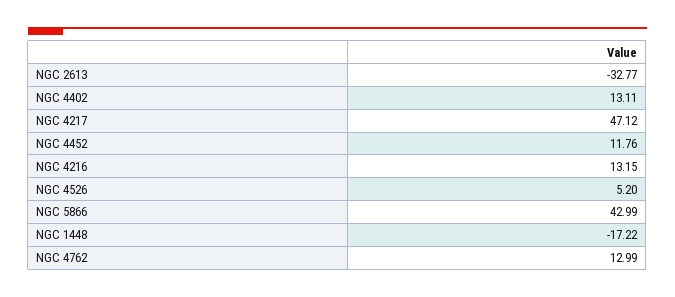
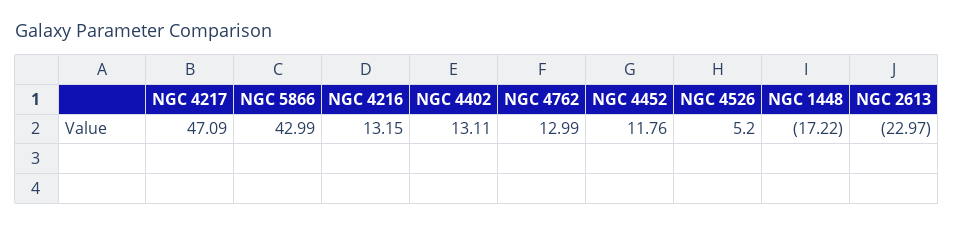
NGC 2613: -32.77 -> -22.97
NGC 4217: 47.12 -> 47.09

